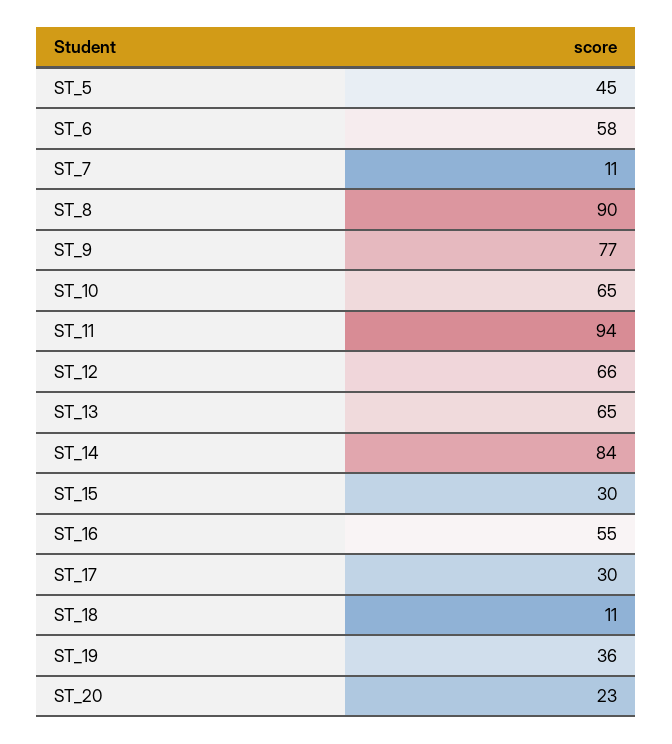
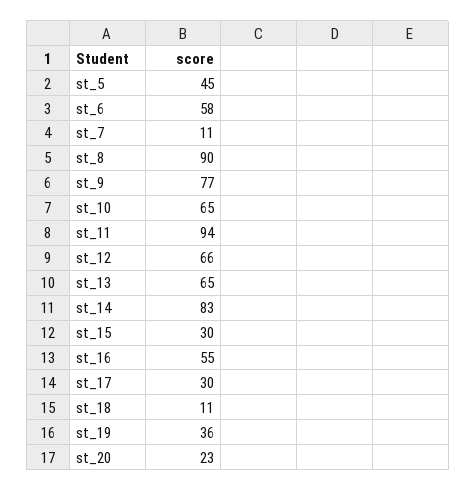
ST_14: 84 -> 83

